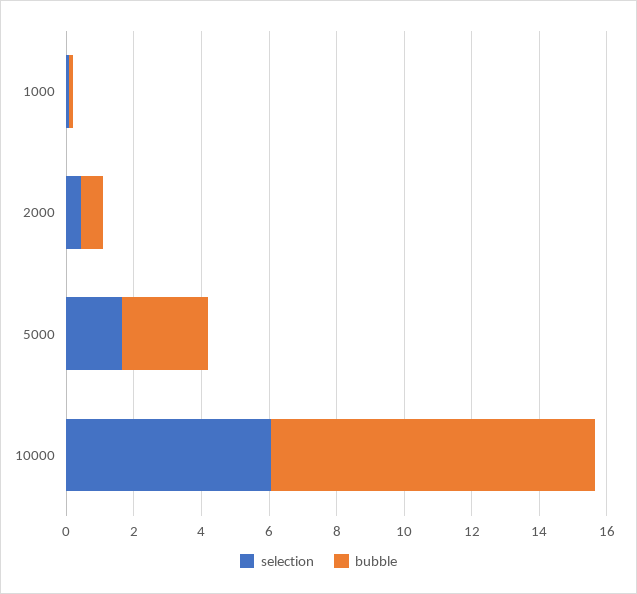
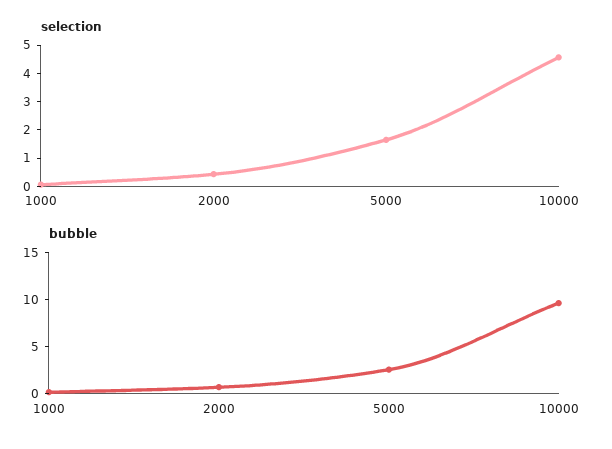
selection, 10000: 6 -> 4.5

